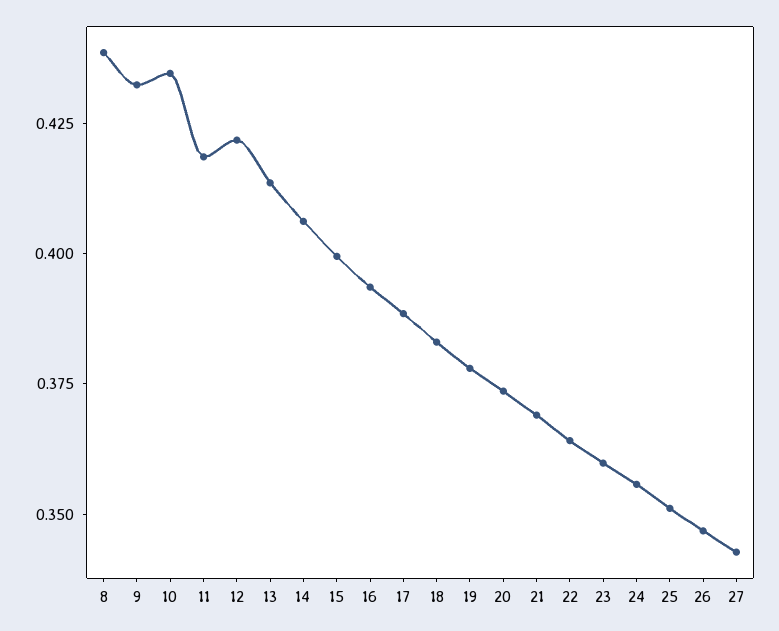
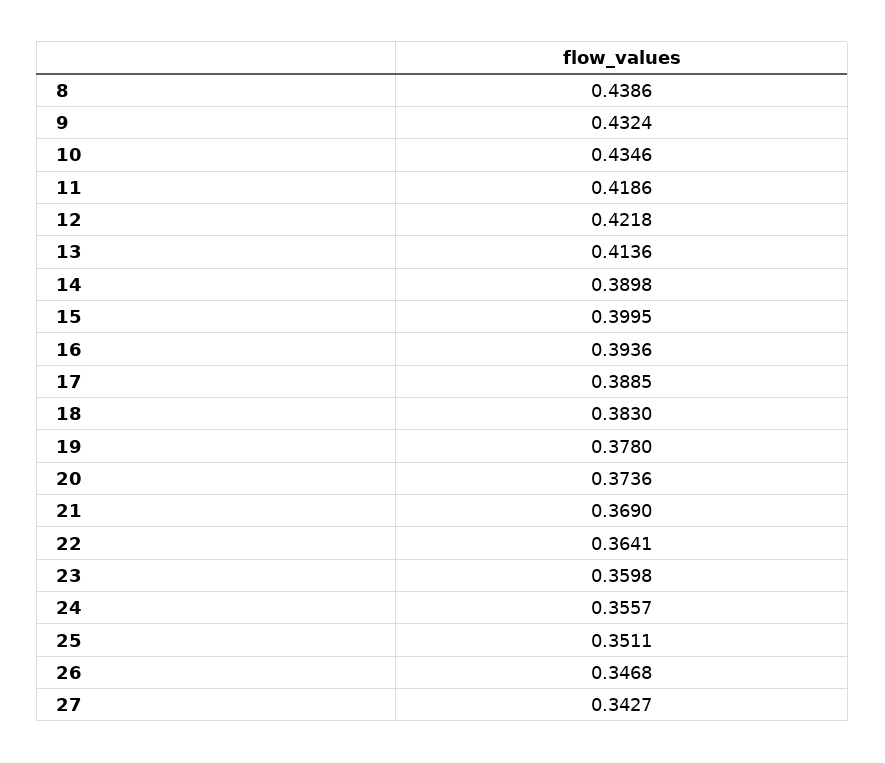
14: 0.405 -> 0.3898

